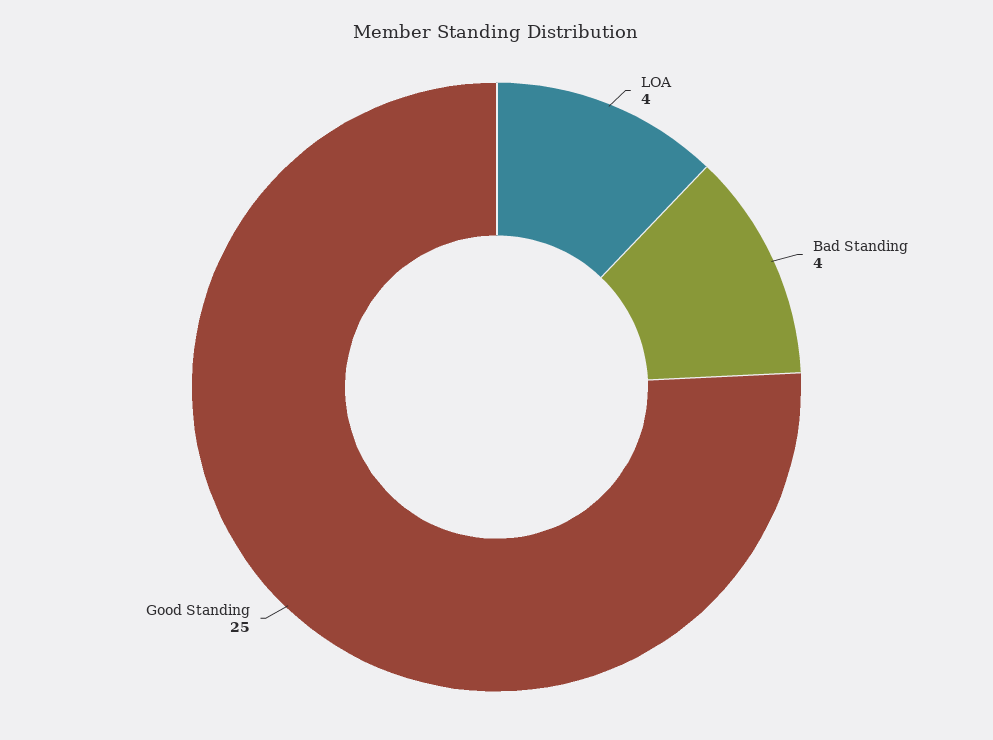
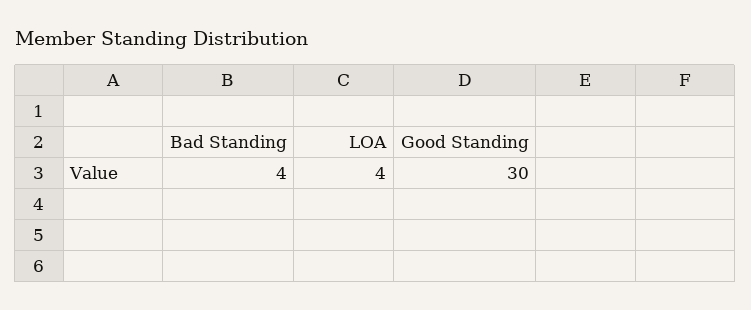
Good Standing: 25 -> 30

